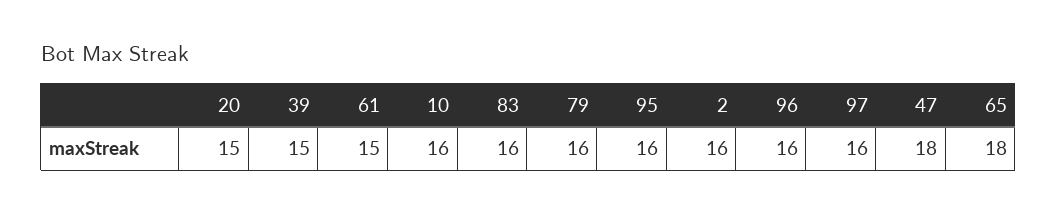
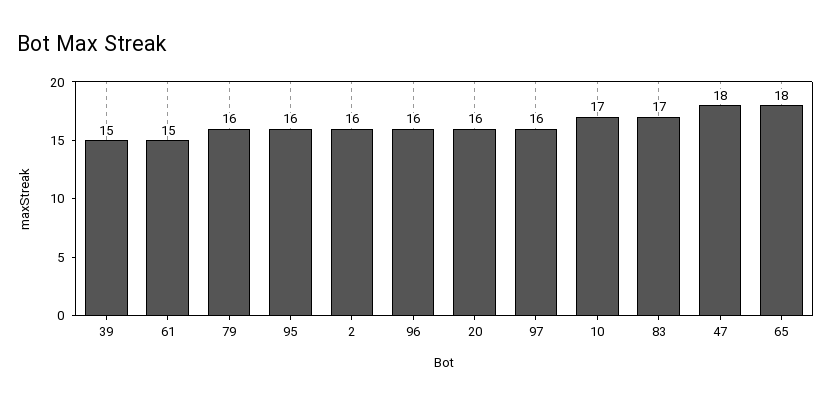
20: 15 -> 16
10: 16 -> 17
83: 16 -> 17

